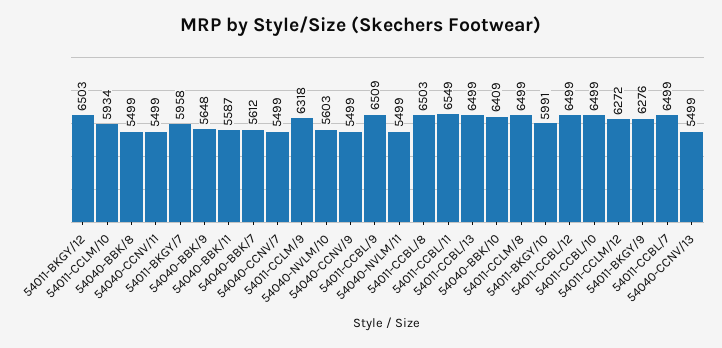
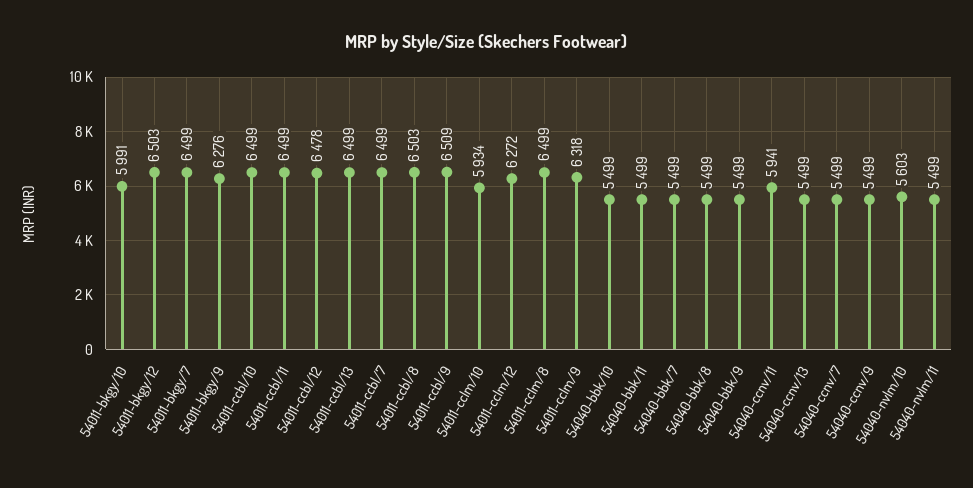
54040-CCNV/11: 5499 -> 5941
54011-BKGY/7: 5958 -> 6499
54040-BBK/9: 5648 -> 5499
54040-BBK/11: 5587 -> 5499
54040-BBK/7: 5612 -> 5499
54011-CCBL/11: 6549 -> 6499
54040-BBK/10: 6409 -> 5499
54011-CCBL/12: 6499 -> 6478

